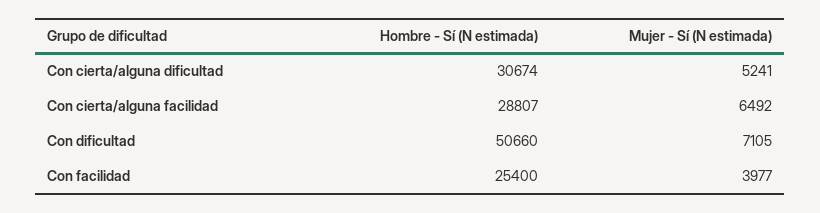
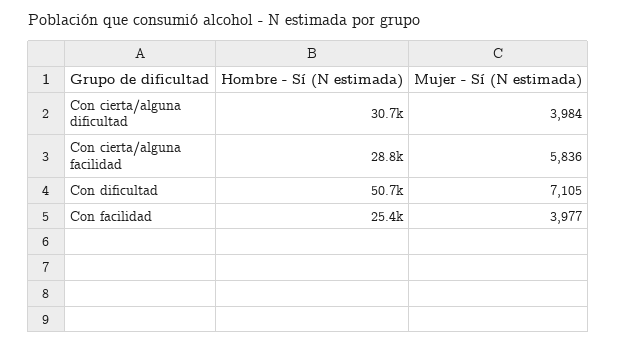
Mujer - Sí (N estimada), Con cierta/alguna dificultad: 5241 -> 3984
Mujer - Sí (N estimada), Con cierta/alguna facilidad: 6492 -> 5836

